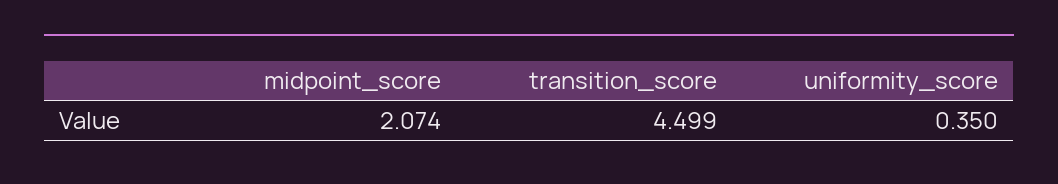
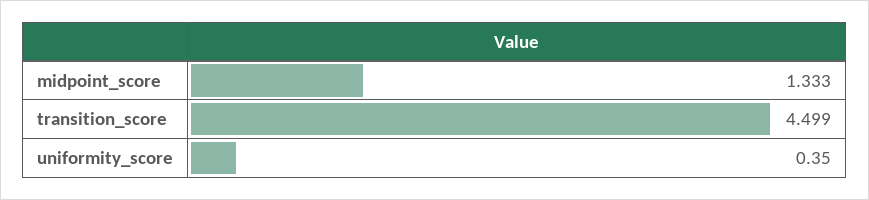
midpoint_score: 2.074 -> 1.333

